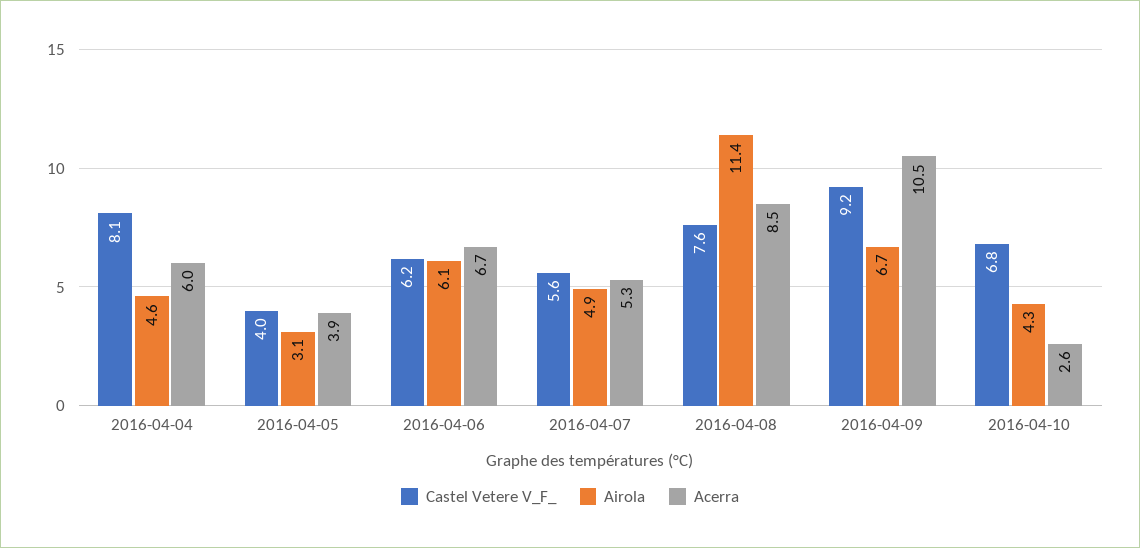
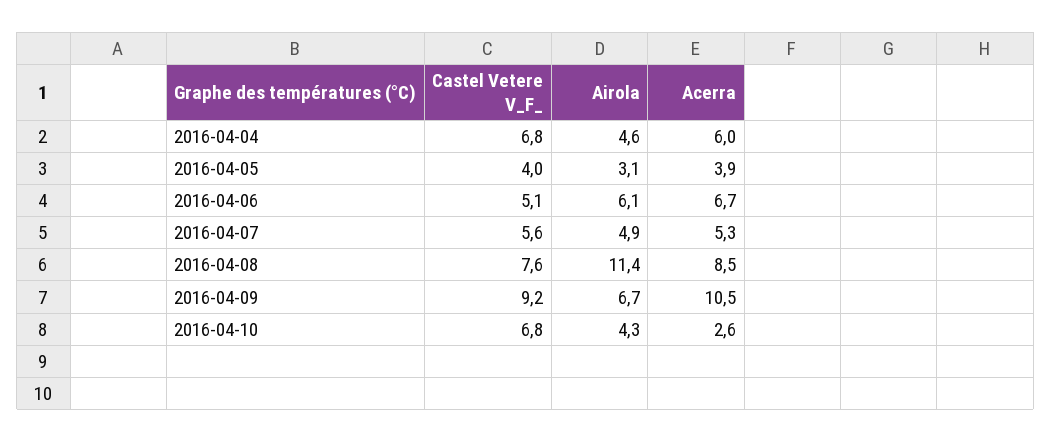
Castel Vetere V_F_, 2016-04-04: 8.1 -> 6.8
Castel Vetere V_F_, 2016-04-06: 6.2 -> 5.1

